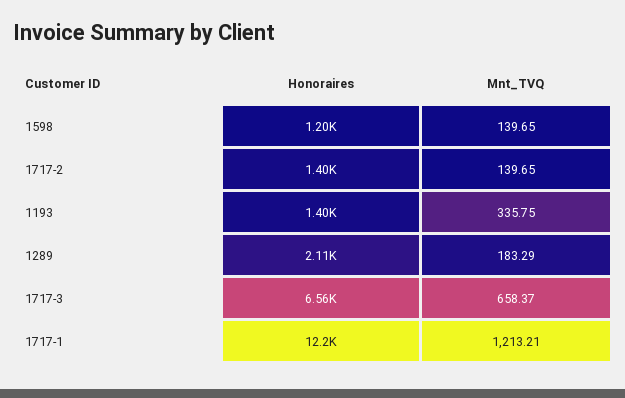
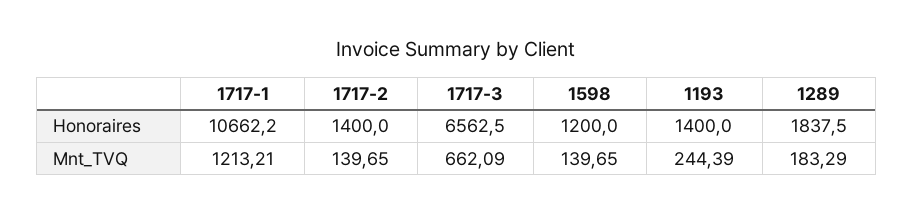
Mnt_TVQ, 1193: 335.75 -> 244.39
Honoraires, 1289: 2110 -> 1837.5
Mnt_TVQ, 1717-3: 658.37 -> 662.09
Honoraires, 1717-1: 12200 -> 10662.2

